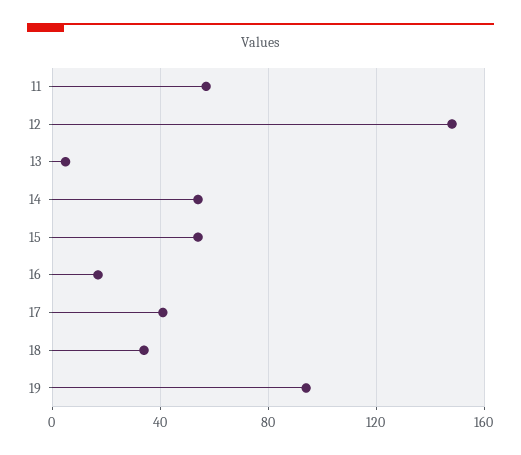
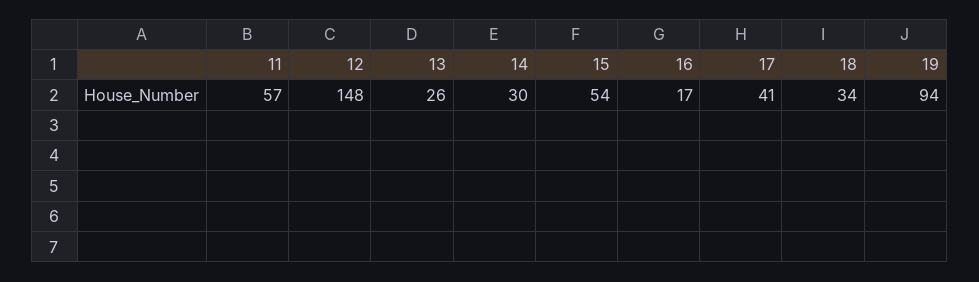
13: 5 -> 26
14: 55 -> 30

